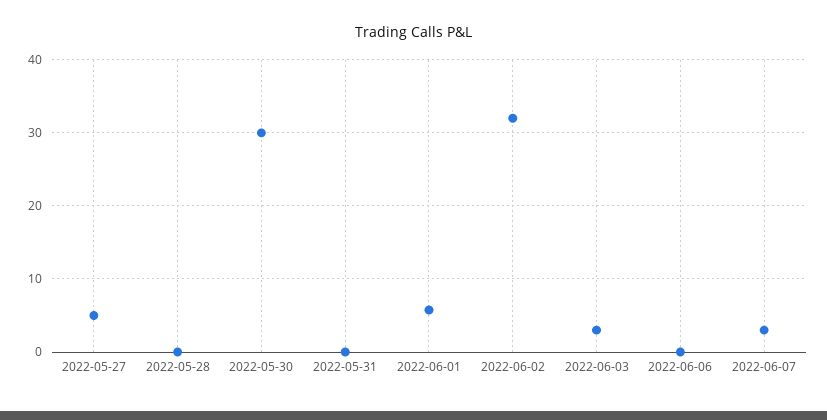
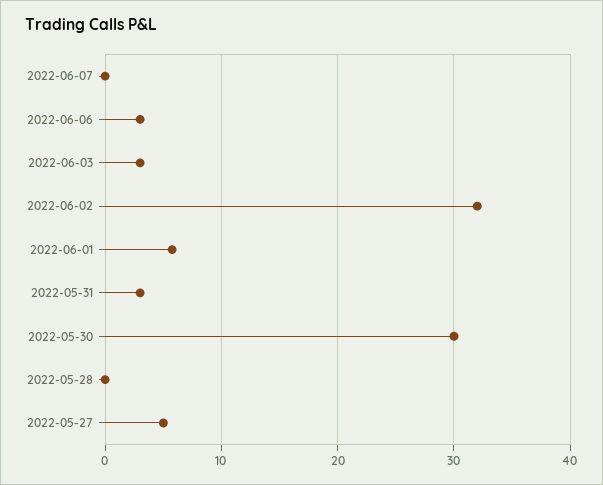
2022-05-31: 0 -> 3
2022-06-06: 0 -> 3
2022-06-07: 3 -> 0

